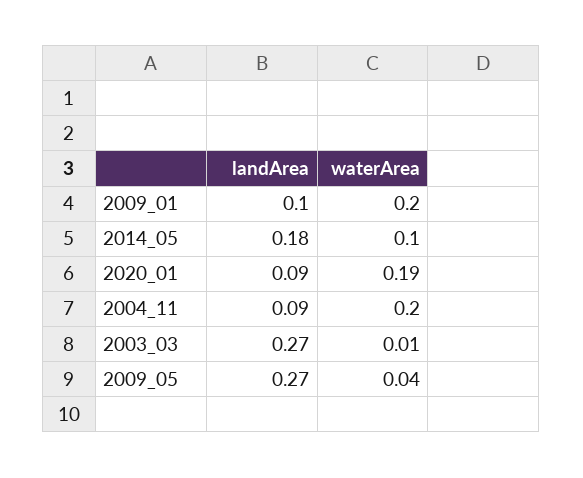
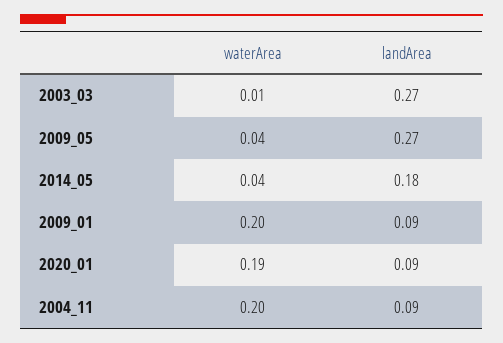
landArea, 2009_01: 0.1 -> 0.09
waterArea, 2014_05: 0.1 -> 0.04

